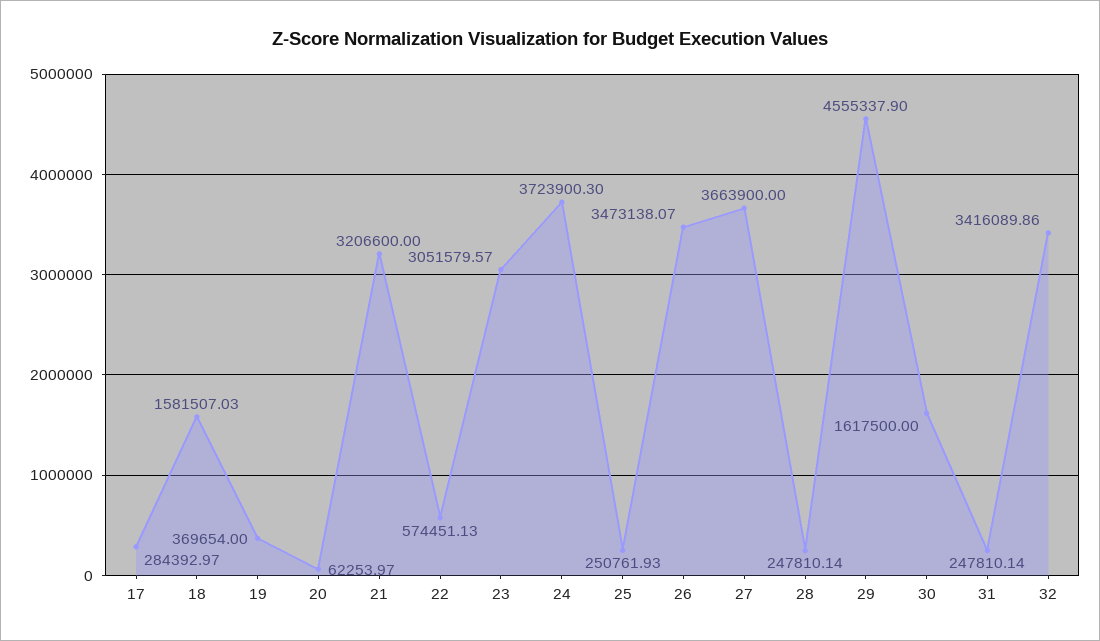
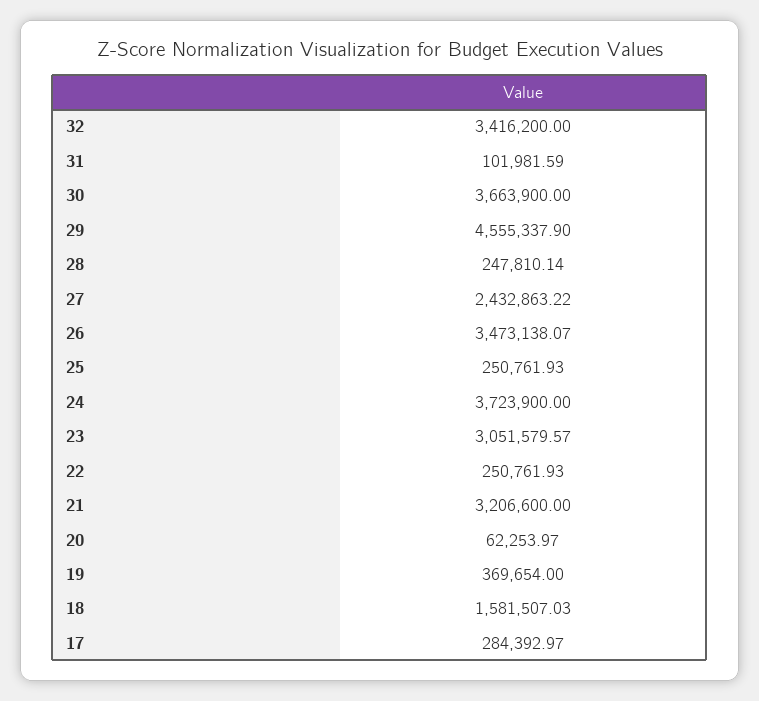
22: 574451.13 -> 250761.93
24: 3723900.3 -> 3723900
27: 3663900 -> 2432863.22
30: 1617500 -> 3663900
31: 247810.14 -> 101981.59
32: 3416089.86 -> 3416200

